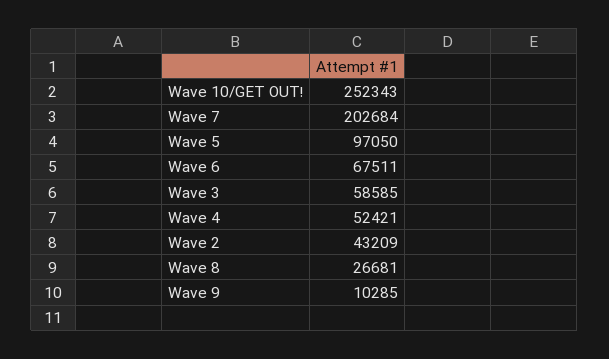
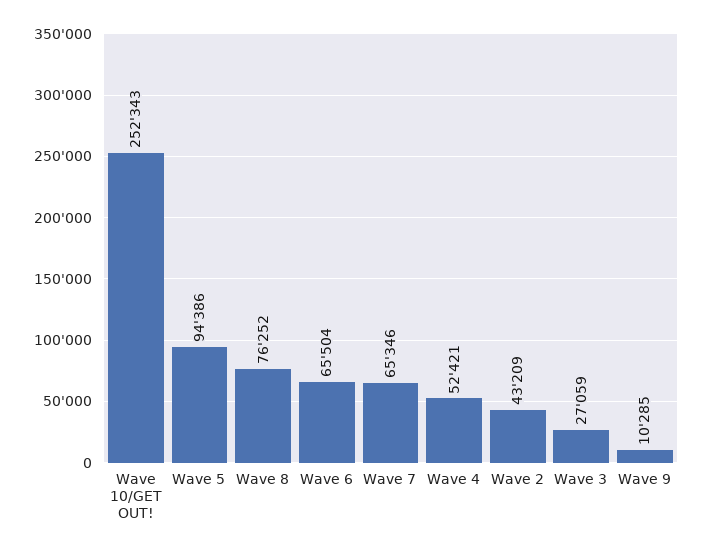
Wave 7: 202684 -> 65346
Wave 5: 97050 -> 94386
Wave 6: 67511 -> 65504
Wave 3: 58585 -> 27059
Wave 8: 26681 -> 76252

